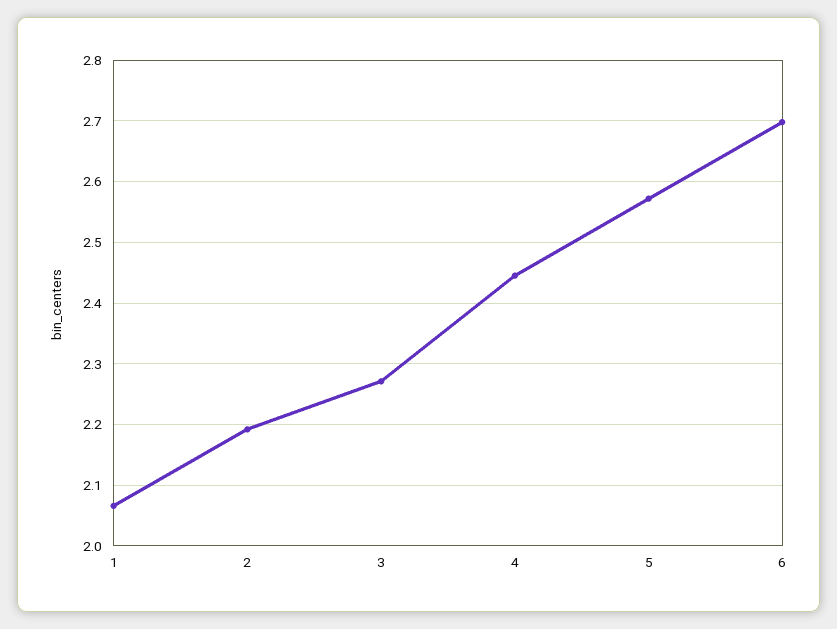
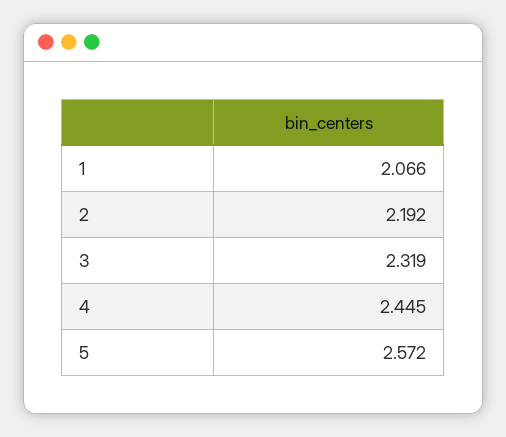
3: 2.27 -> 2.319
6: 2.7 -> none

